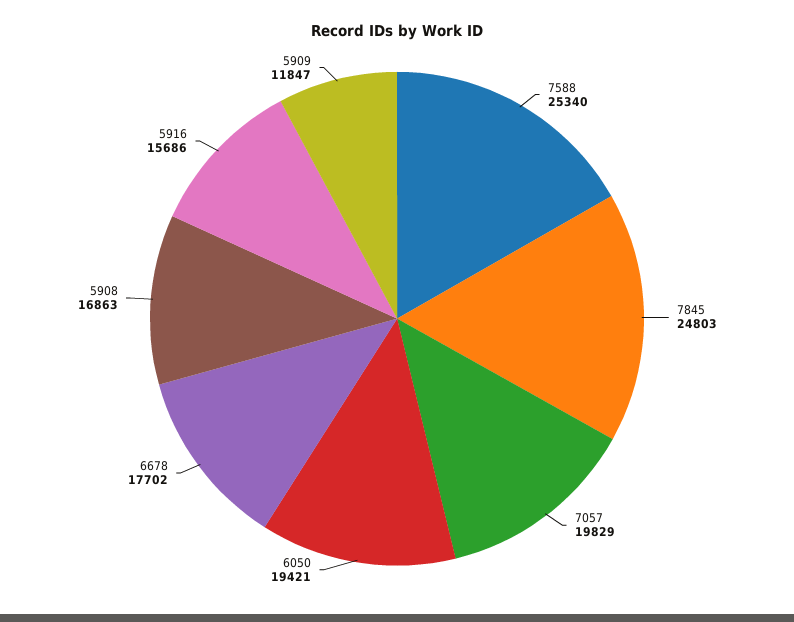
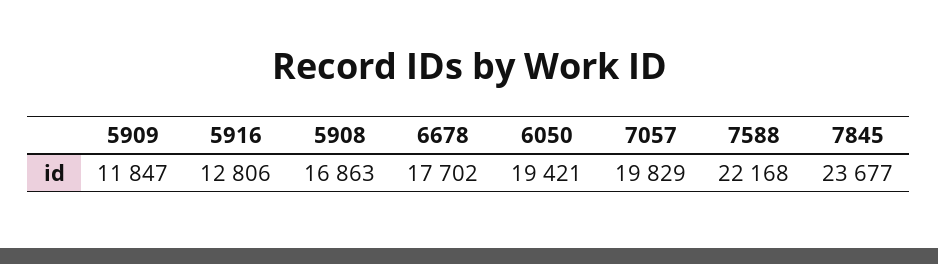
7588: 25340 -> 22168
7845: 24803 -> 23677
5916: 15686 -> 12806

